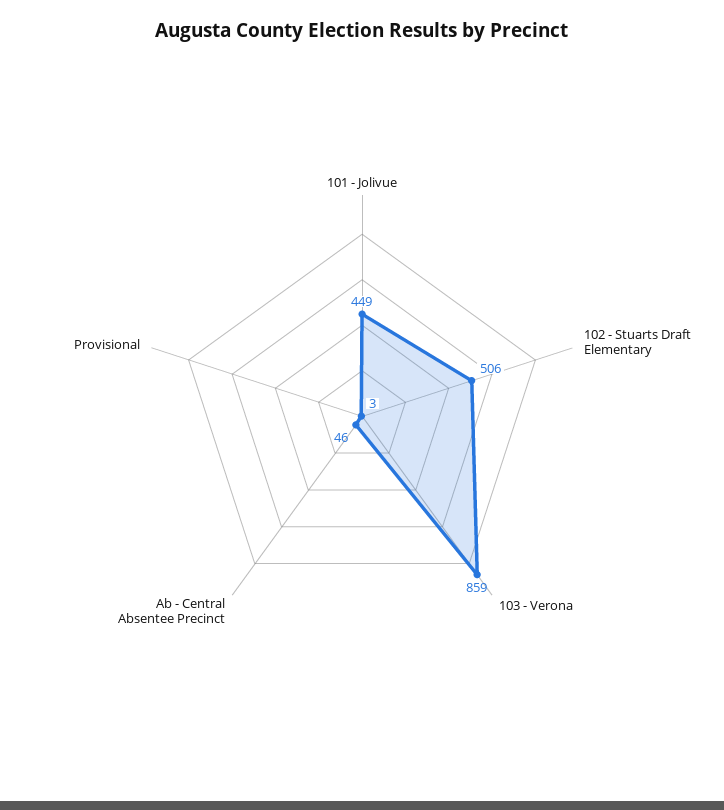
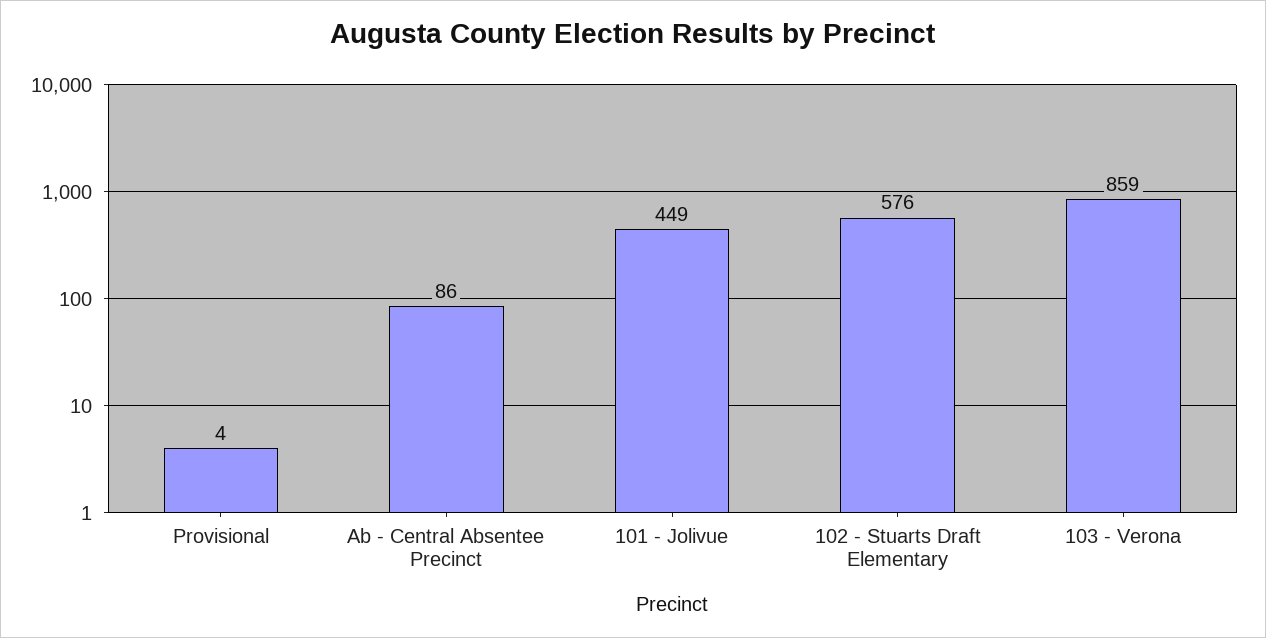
102 - Stuarts Draft Elementary: 506 -> 576
Ab - Central Absentee Precinct: 46 -> 86
Provisional: 3 -> 4

